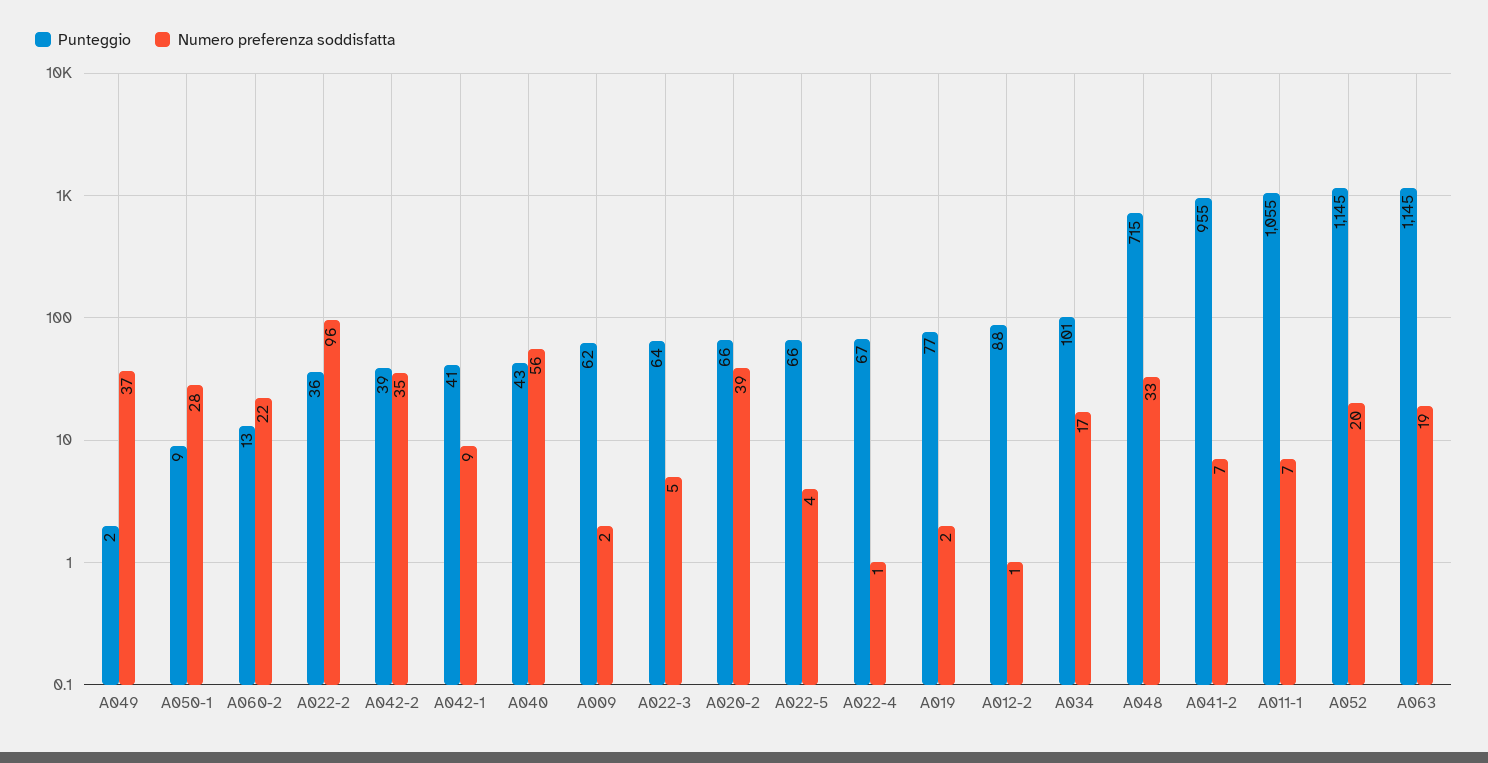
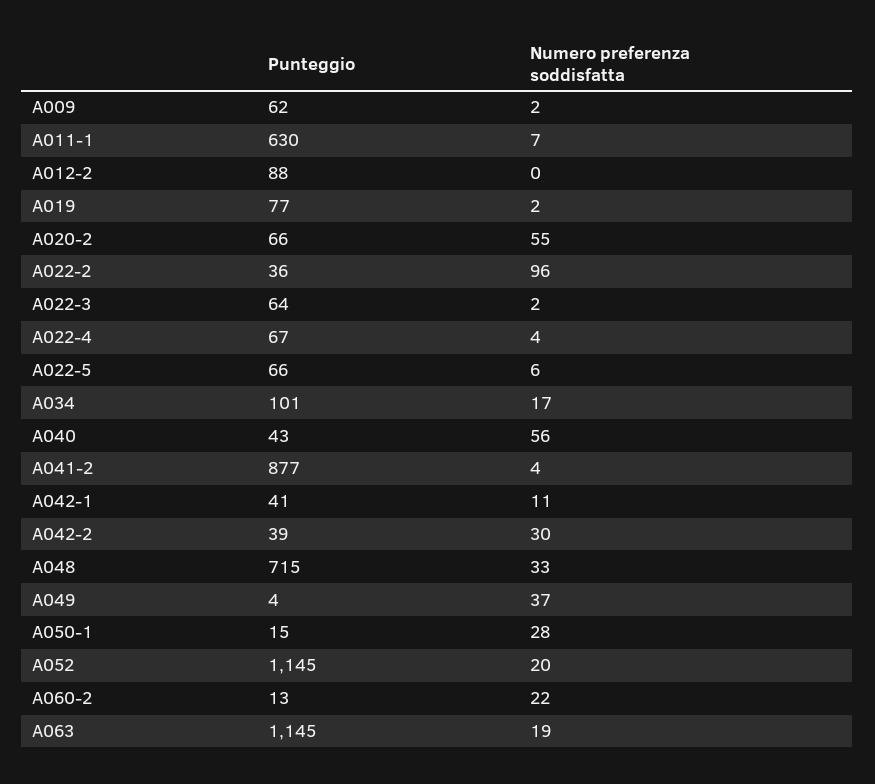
Punteggio, A049: 2 -> 4
Punteggio, A050-1: 9 -> 15
Numero preferenza soddisfatta, A042-2: 35 -> 30
Numero preferenza soddisfatta, A042-1: 9 -> 11
Numero preferenza soddisfatta, A022-3: 5 -> 2
Numero preferenza soddisfatta, A020-2: 39 -> 55
Numero preferenza soddisfatta, A022-5: 4 -> 6
Numero preferenza soddisfatta, A022-4: 1 -> 4
Numero preferenza soddisfatta, A012-2: 1 -> 0
Punteggio, A041-2: 955 -> 877
Numero preferenza soddisfatta, A041-2: 7 -> 4
Punteggio, A011-1: 1055 -> 630

